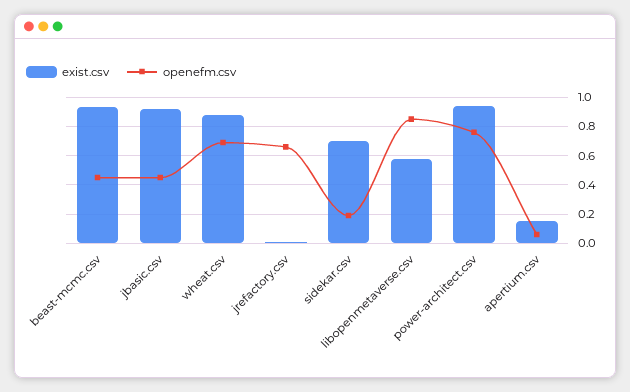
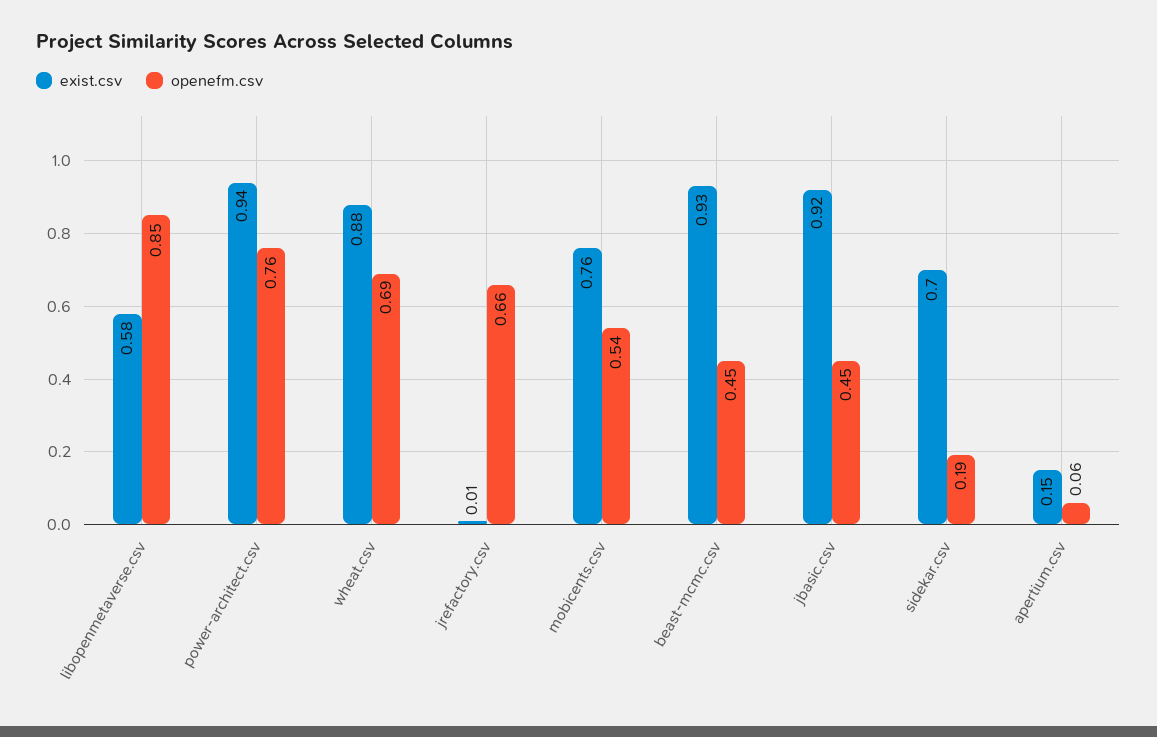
exist.csv, mobicents.csv: none -> 0.76
openefm.csv, mobicents.csv: none -> 0.54

